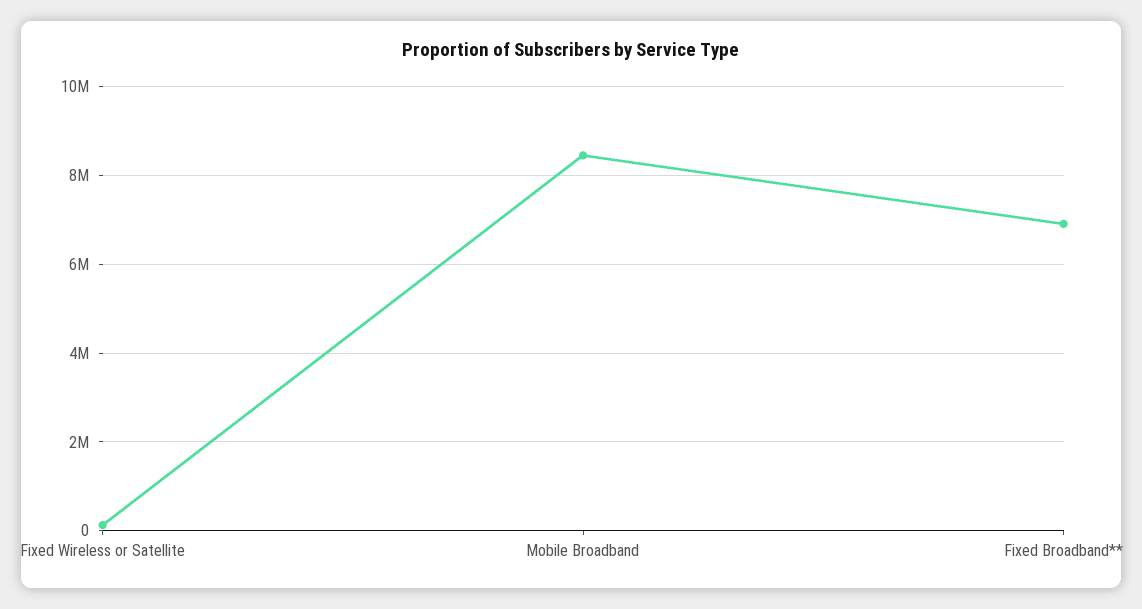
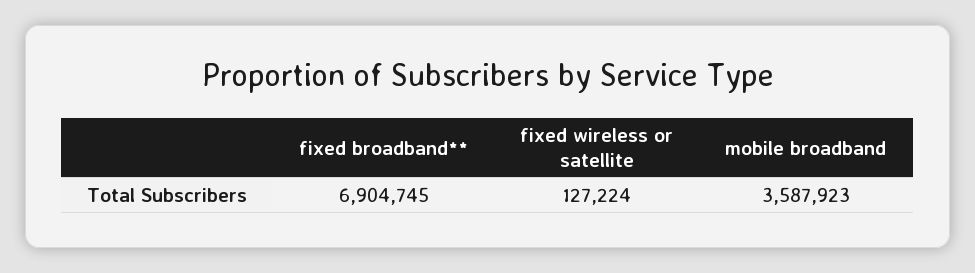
Mobile Broadband: 8400000 -> 3587923

